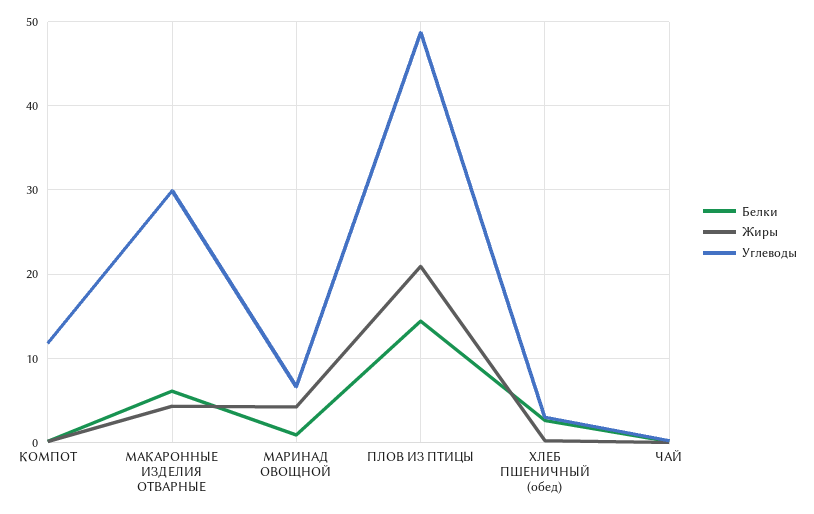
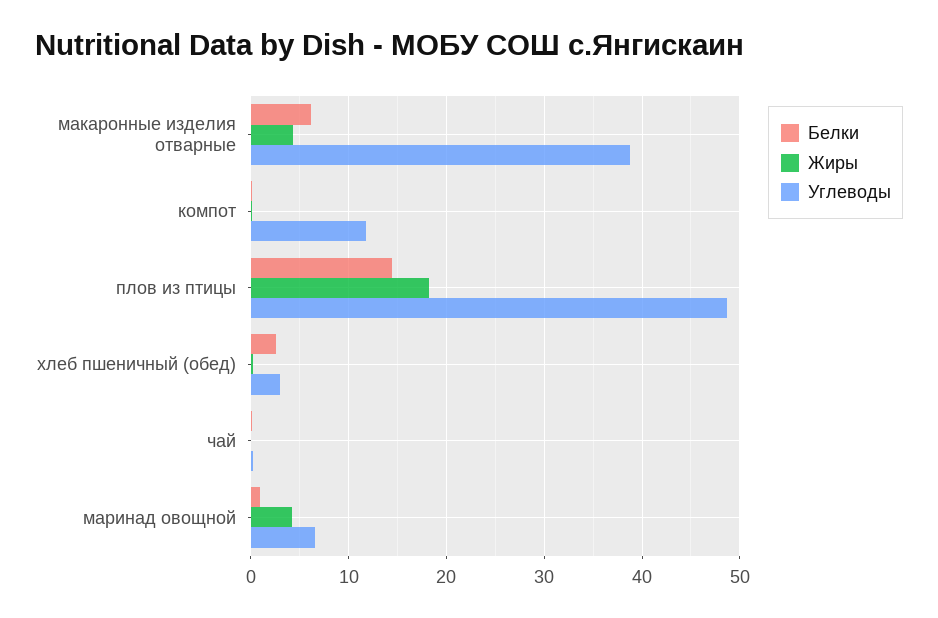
Углеводы, МАКАРОННЫЕ ИЗДЕЛИЯ ОТВАРНЫЕ: 30 -> 39
Жиры, ПЛОВ ИЗ ПТИЦЫ: 21 -> 18

